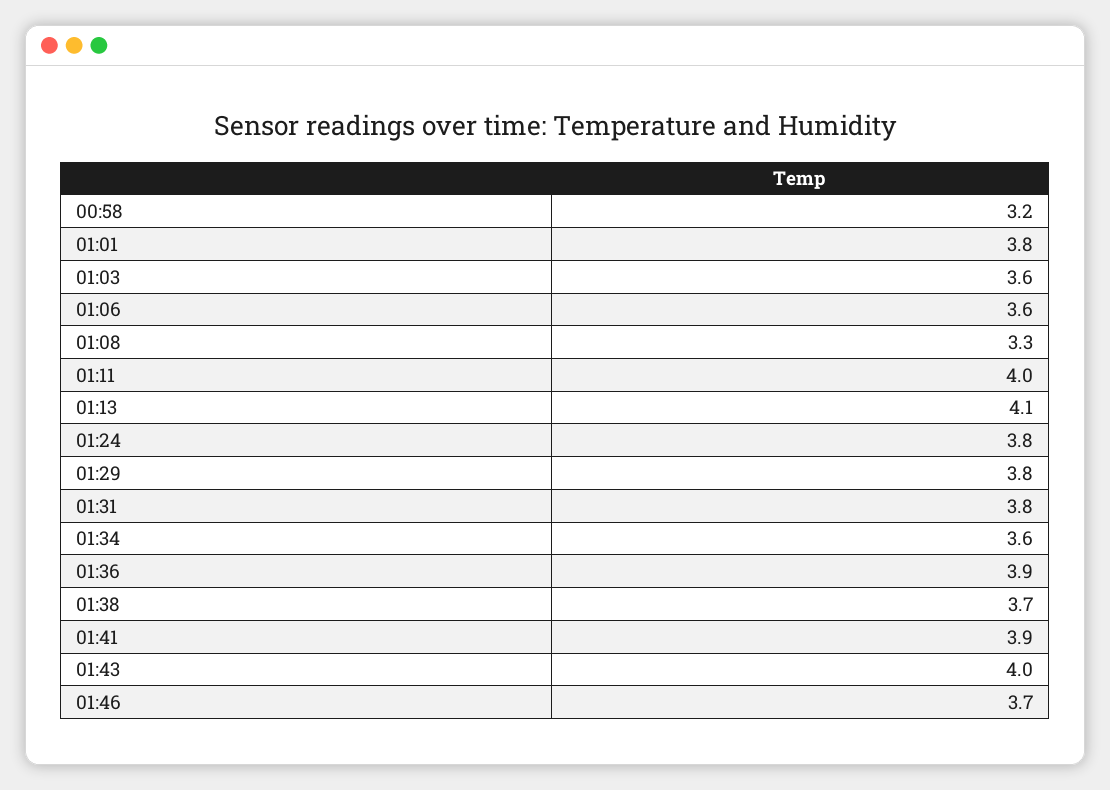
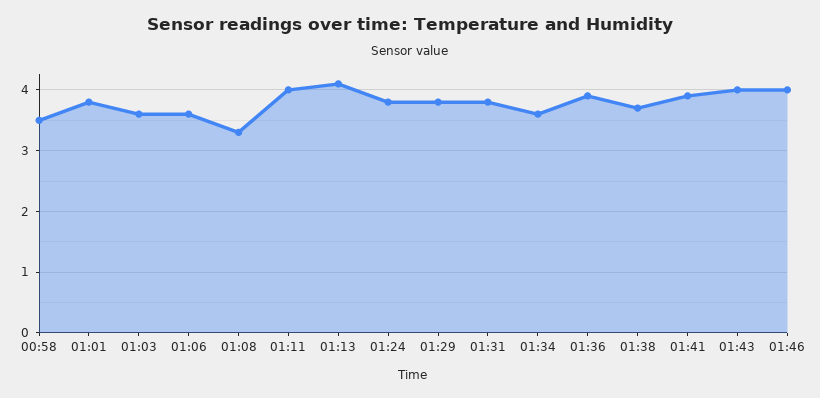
00:58: 3.2 -> 3.5
01:46: 3.7 -> 4

